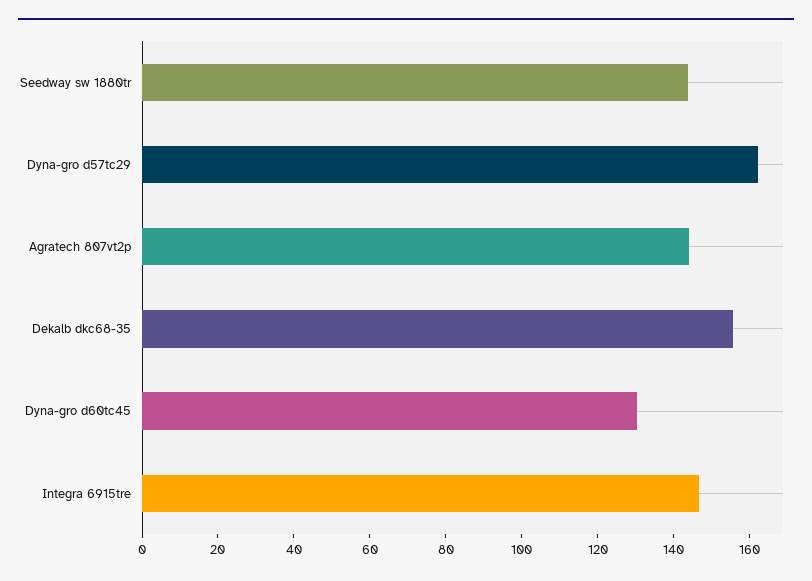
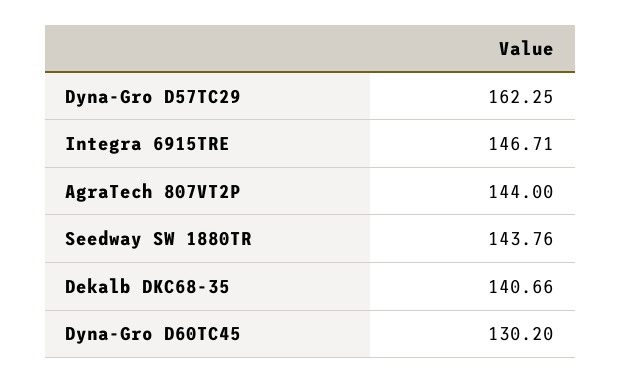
Dekalb dkc68-35: 155 -> 140.66

